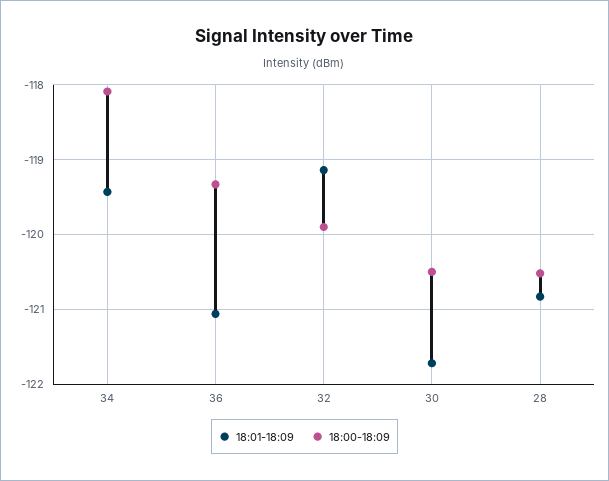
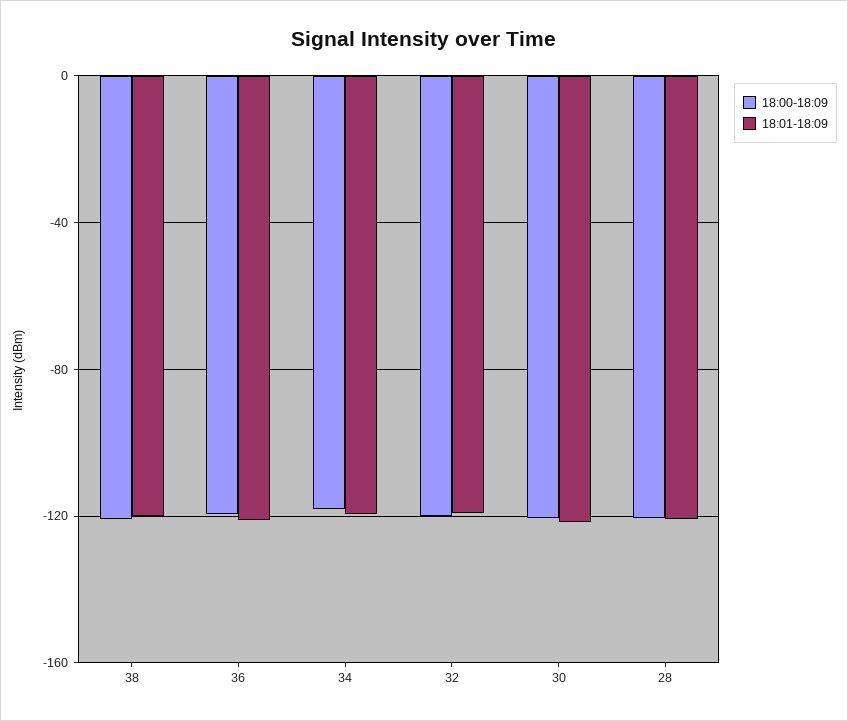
18:00-18:09, 38: none -> -120
18:01-18:09, 38: none -> -120

